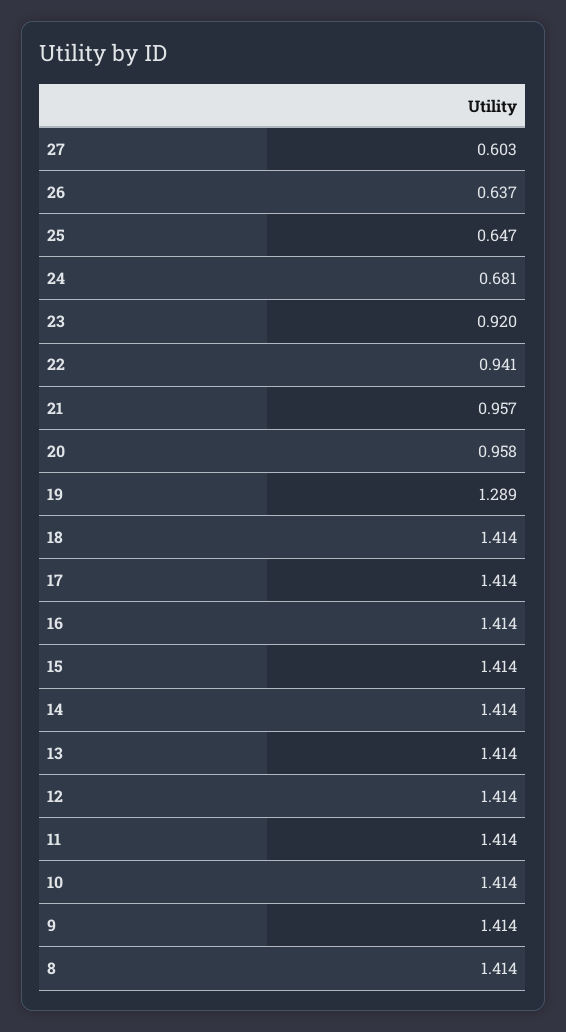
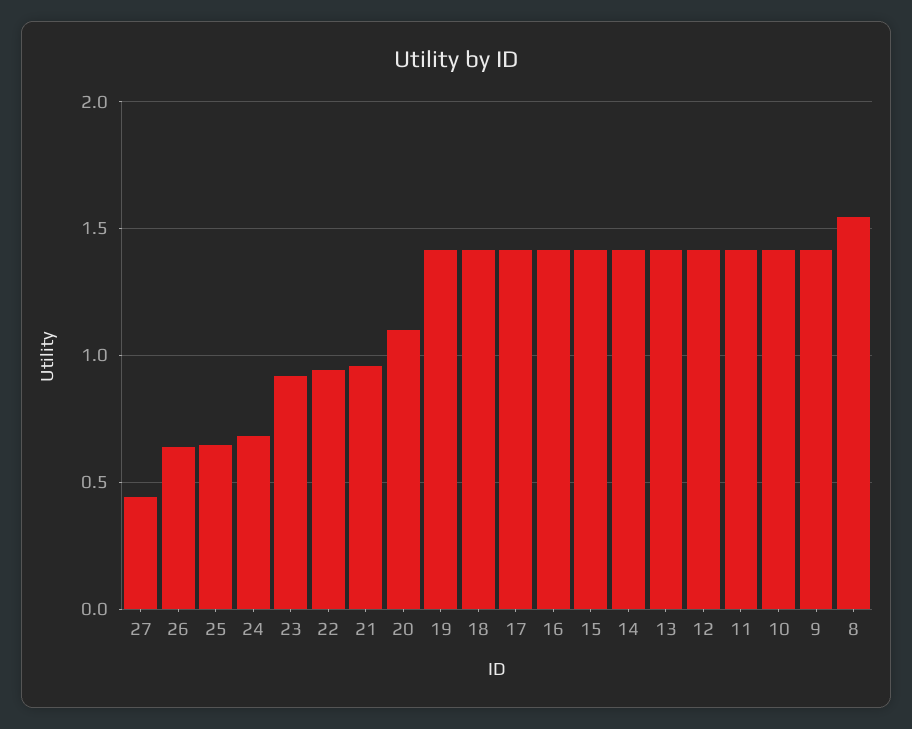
27: 0.603 -> 0.45
20: 0.958 -> 1.1
19: 1.289 -> 1.4
8: 1.414 -> 1.55

